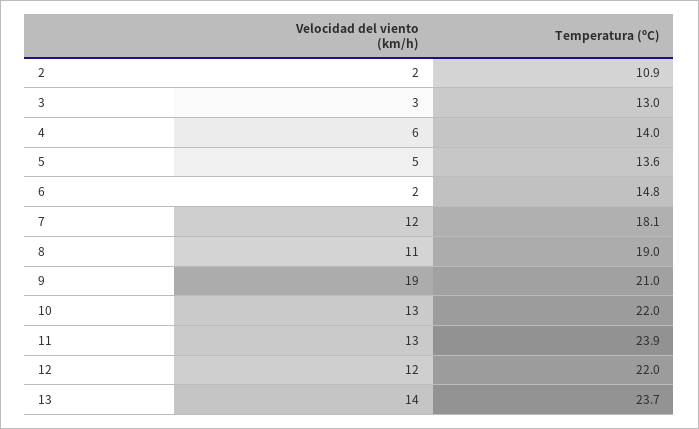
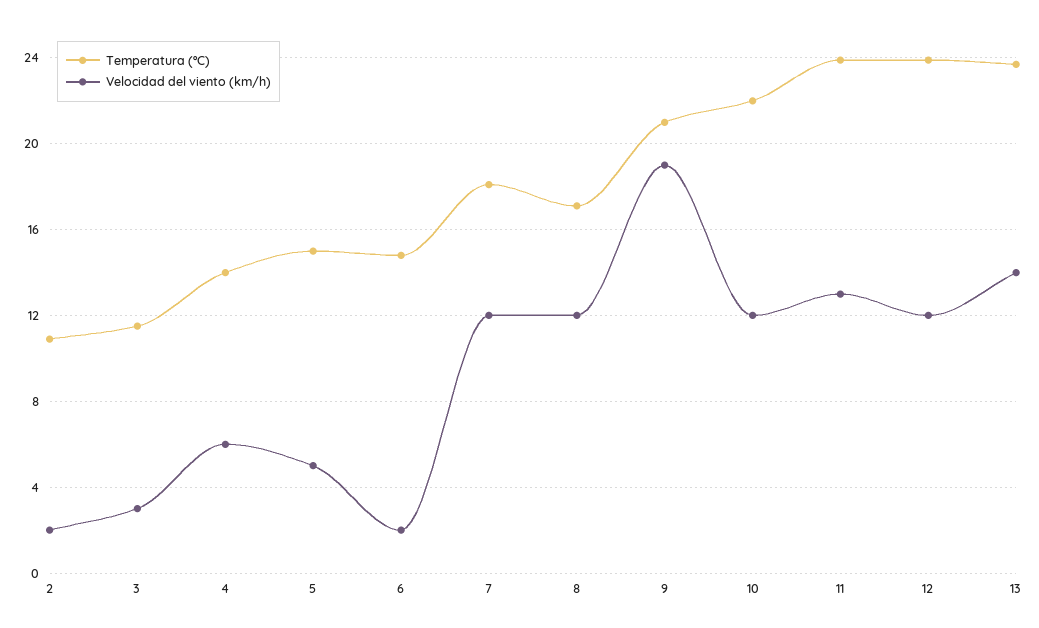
Temperatura (ºC), 3: 13 -> 11.5
Temperatura (ºC), 5: 13.6 -> 15
Velocidad del viento (km/h), 8: 11 -> 12
Temperatura (ºC), 8: 19 -> 17
Velocidad del viento (km/h), 10: 13 -> 12
Temperatura (ºC), 12: 22 -> 24

